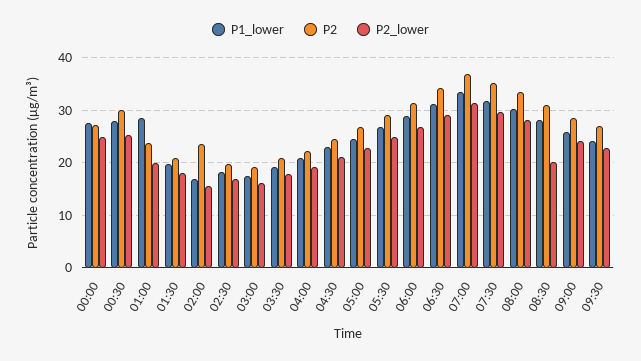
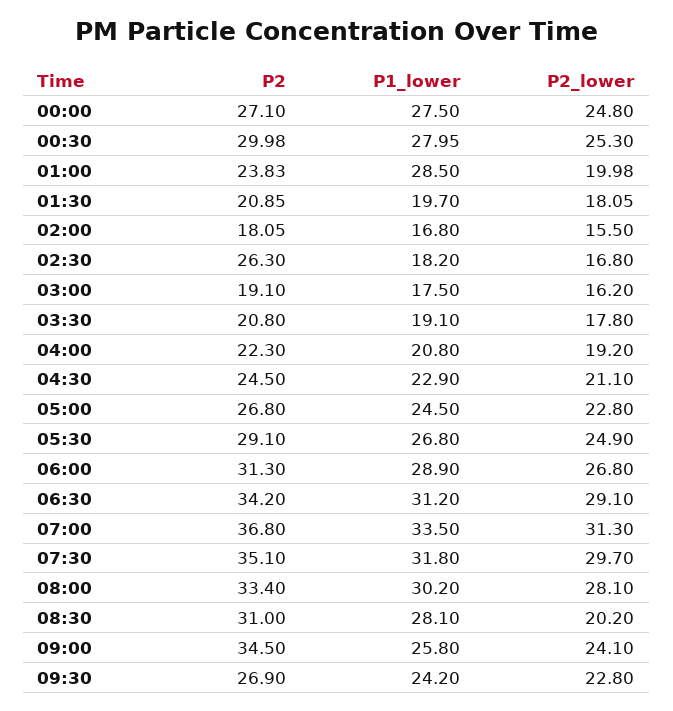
P2, 02:00: 24 -> 18.05
P2, 02:30: 20 -> 26.3
P2, 09:00: 28 -> 34.5

